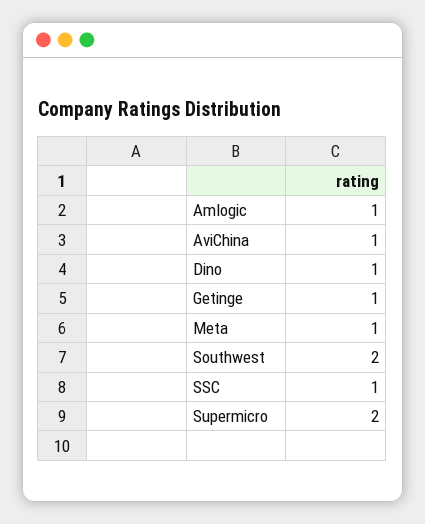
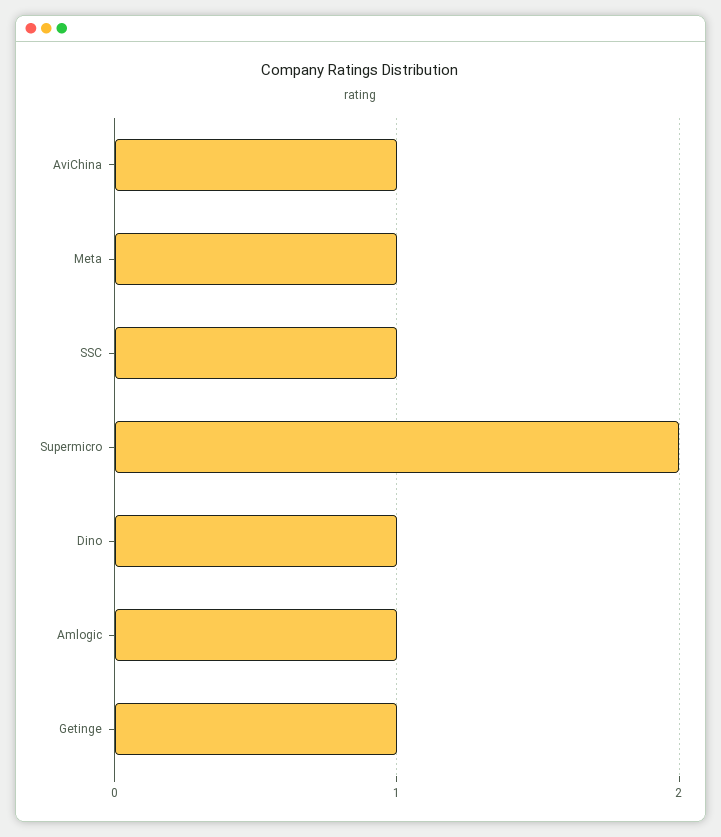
Southwest: 2 -> none

